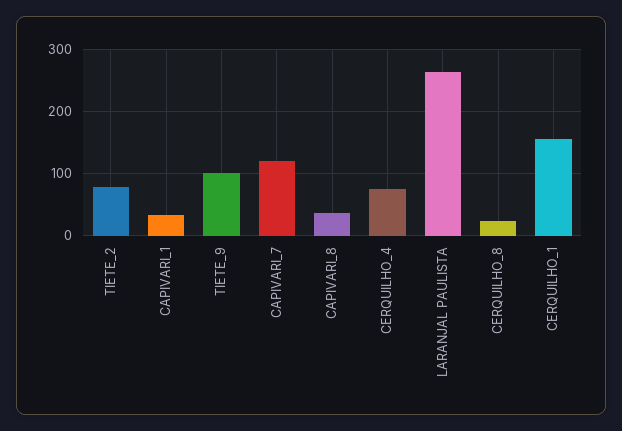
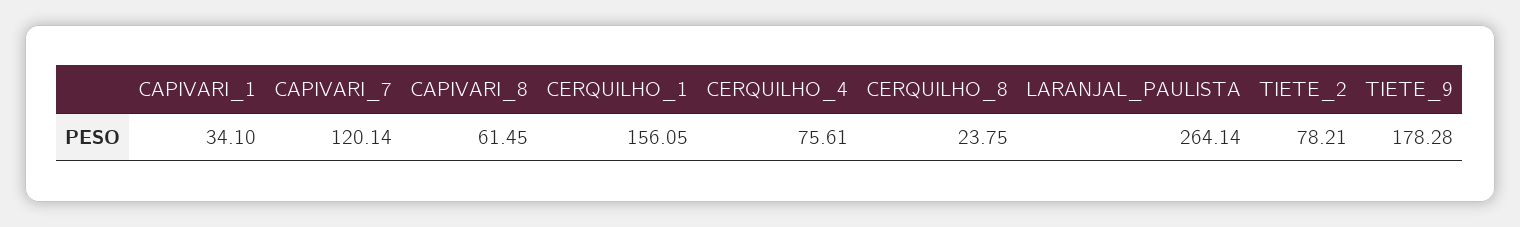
TIETE_9: 100 -> 178.28
CAPIVARI_8: 40 -> 61.45

